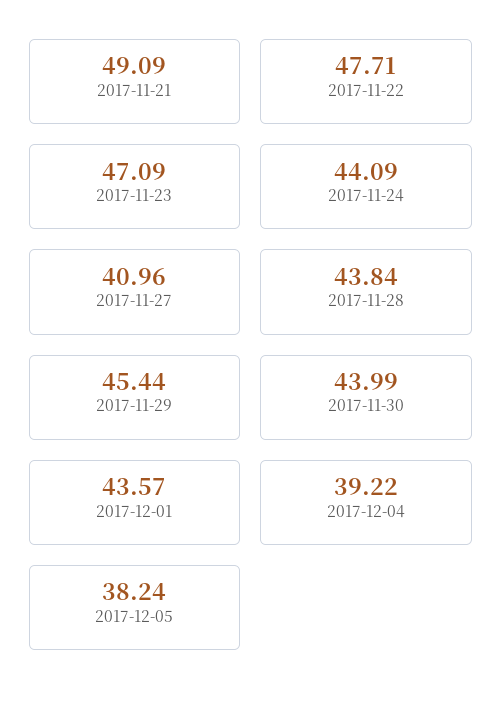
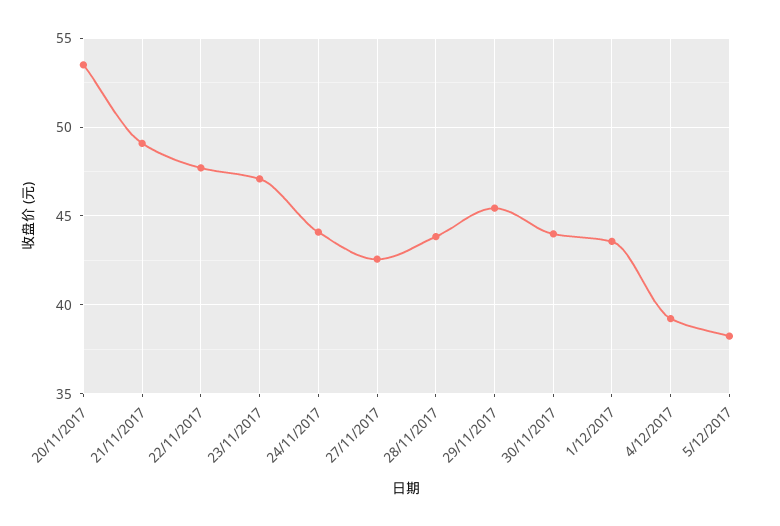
2017-11-27: 40.96 -> 42.5
20/11/2017: none -> 53.5

